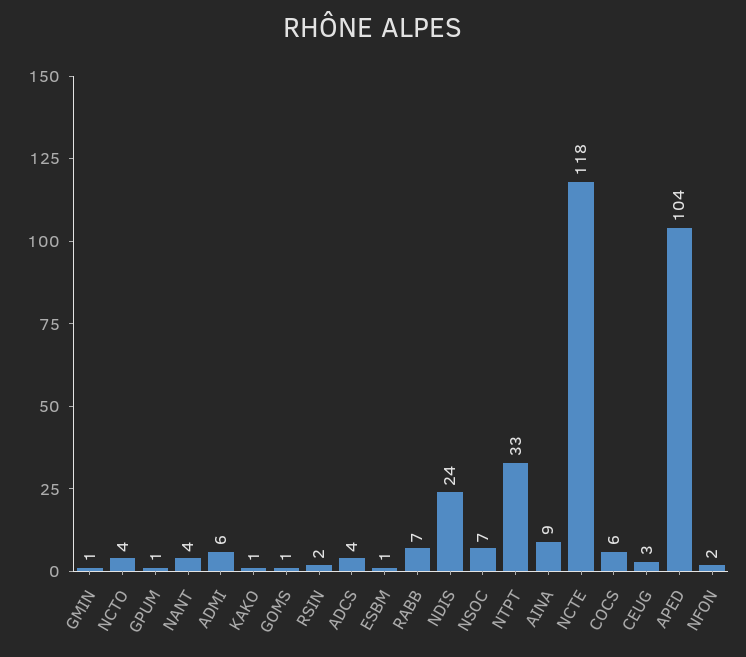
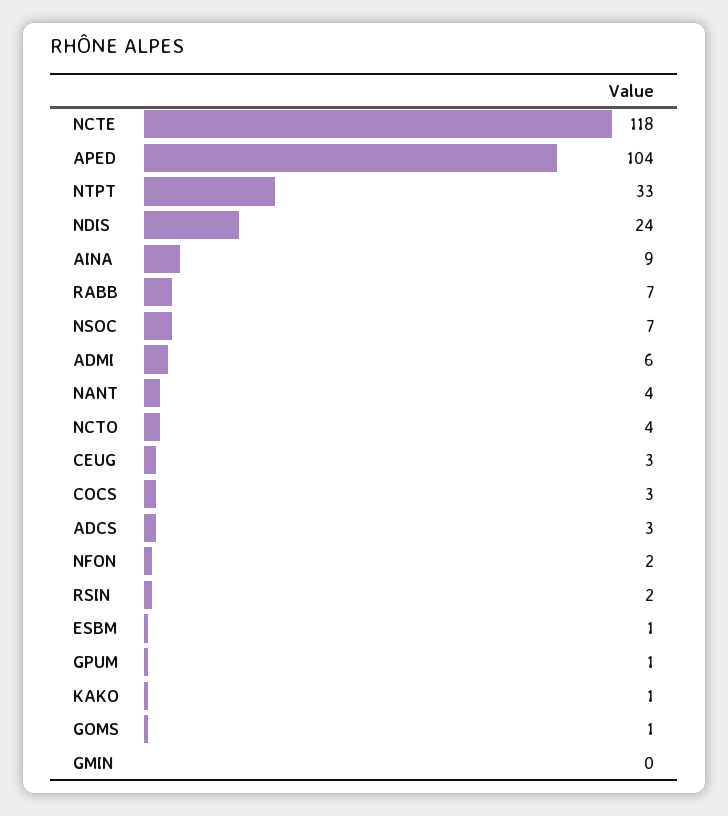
GMIN: 1 -> 0
ADCS: 4 -> 3
COCS: 6 -> 3

